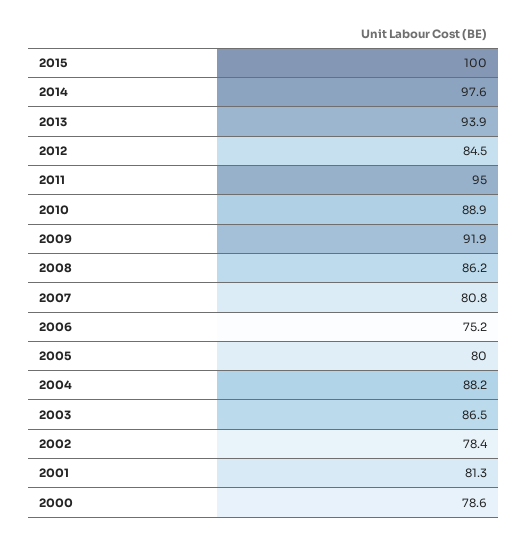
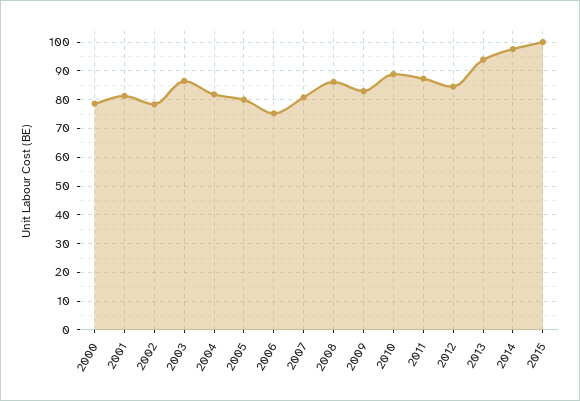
2011: 95 -> 87.5
2009: 91.9 -> 82.5
2004: 88.2 -> 82.5

